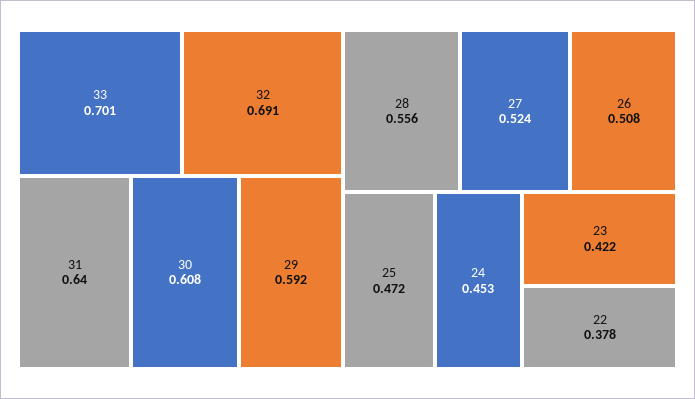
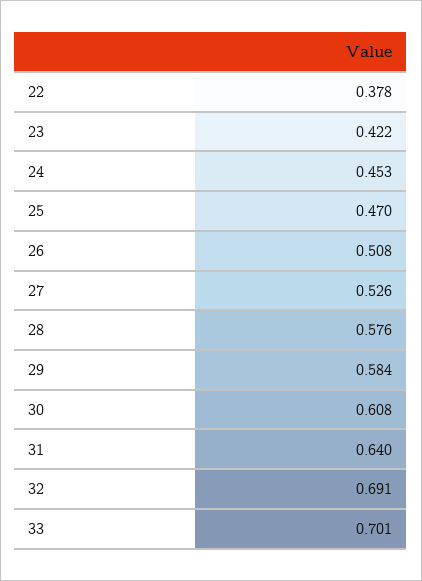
29: 0.592 -> 0.584
28: 0.556 -> 0.576
27: 0.524 -> 0.526
25: 0.472 -> 0.47

